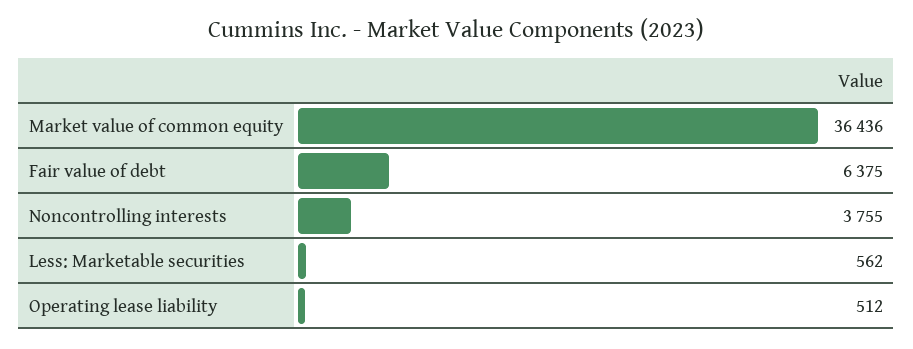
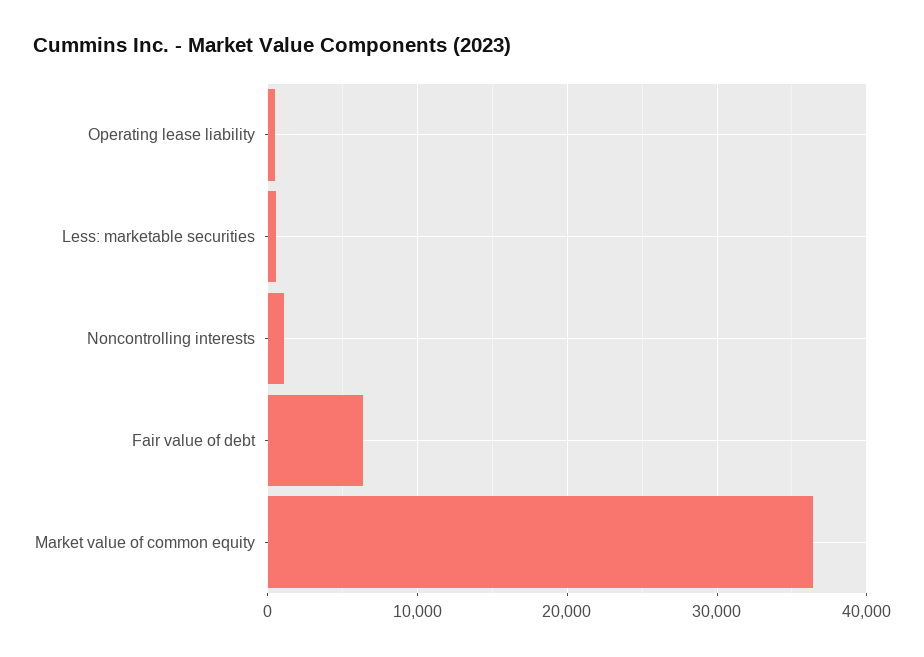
Noncontrolling interests: 3755 -> 1000

